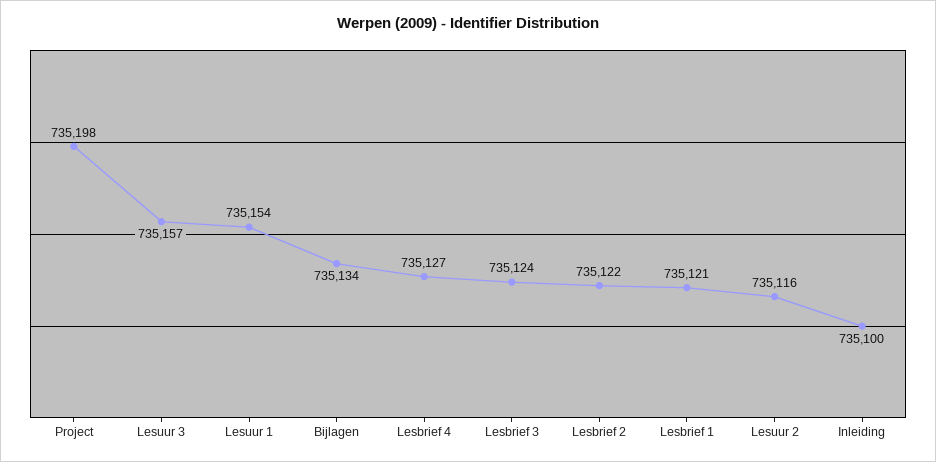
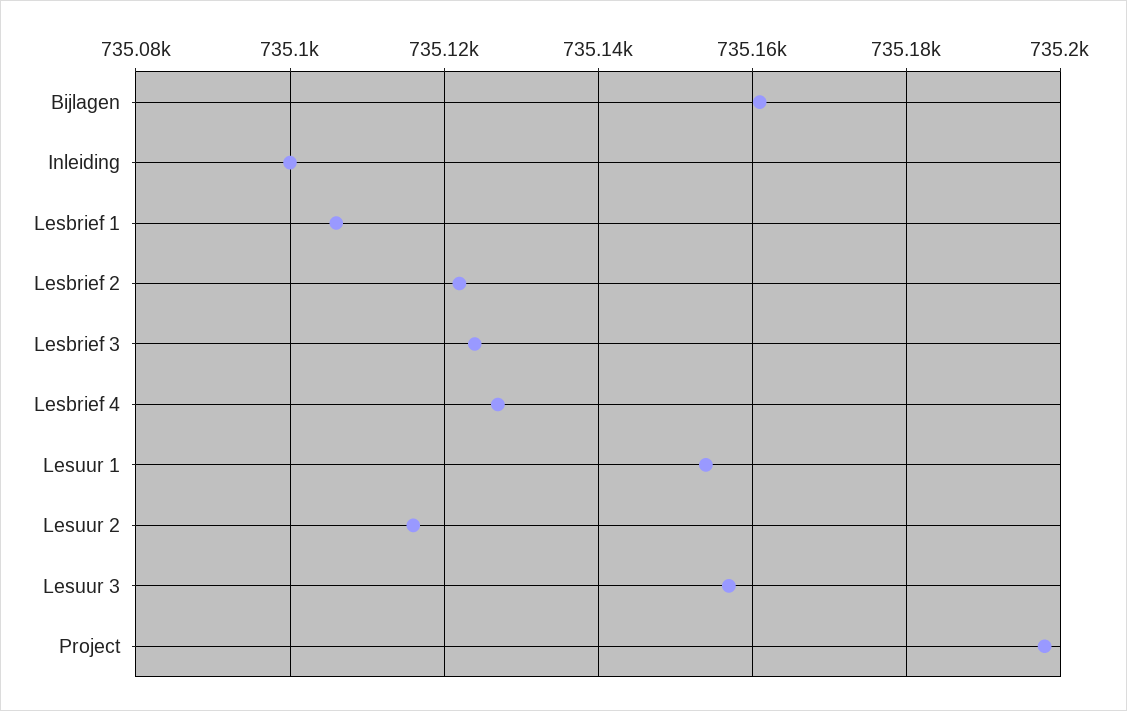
Bijlagen: 735134 -> 735160
Lesbrief 1: 735121 -> 735105

